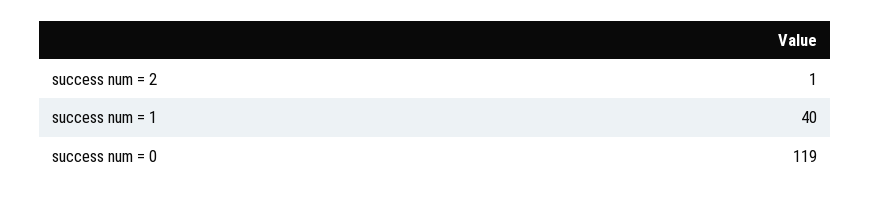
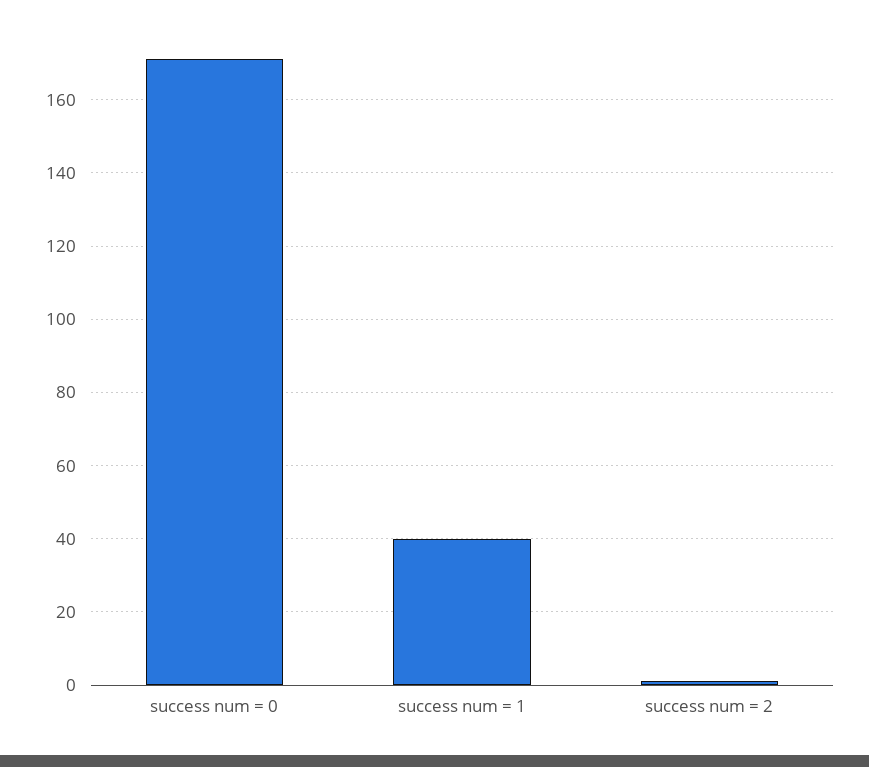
success num = 0: 119 -> 170

